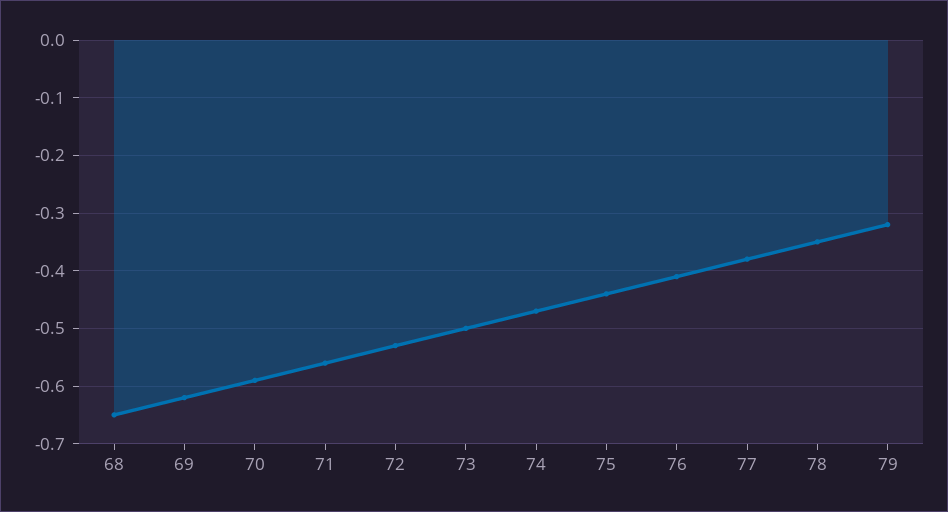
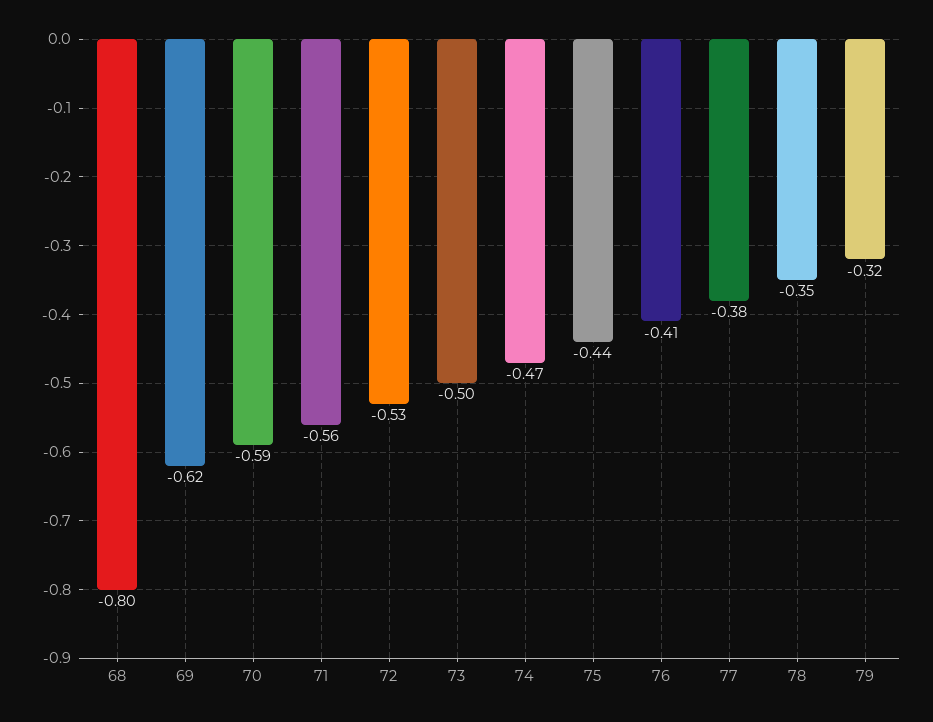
68: -0.65 -> -0.8

